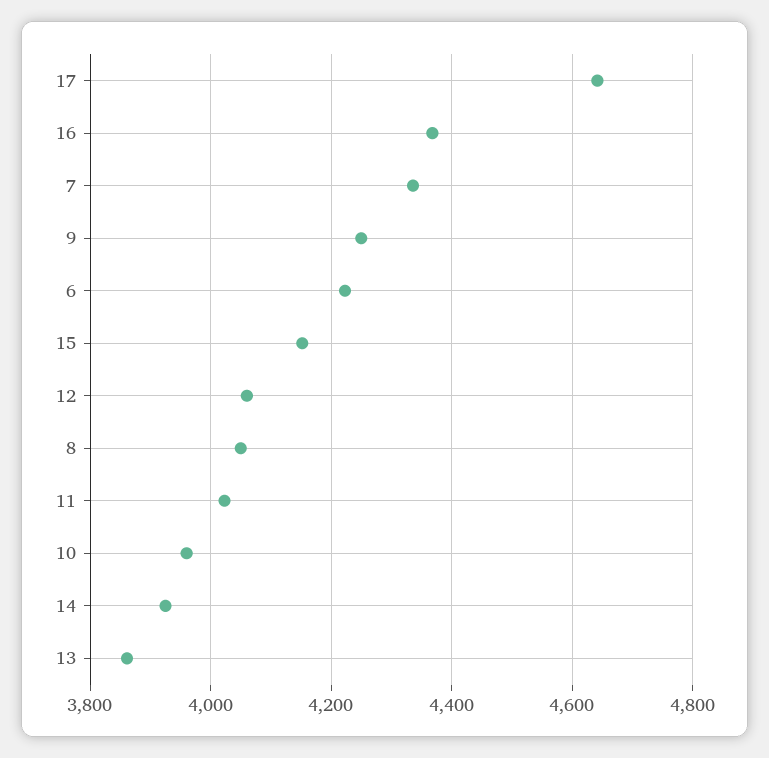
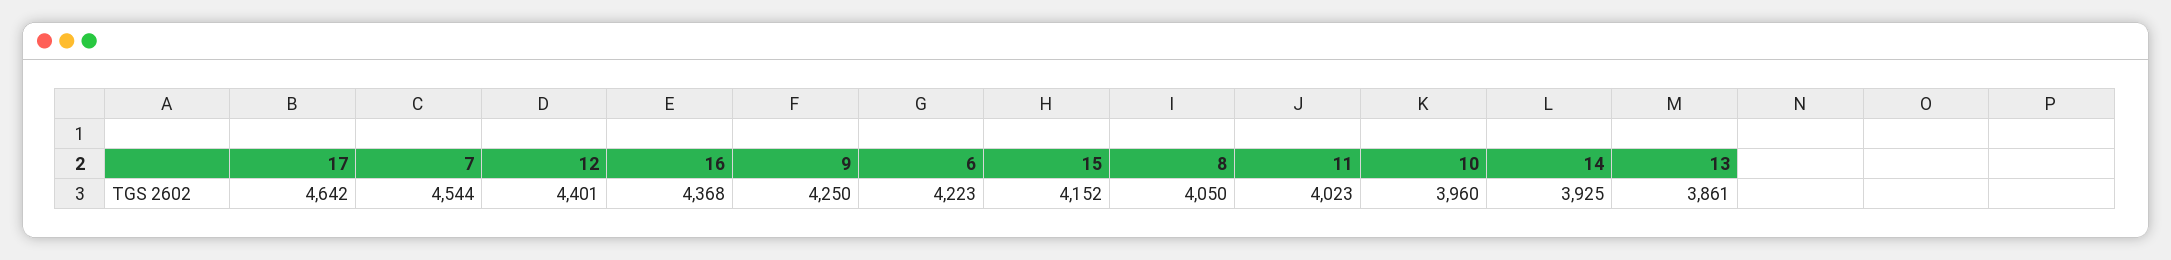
7: 4340 -> 4544
12: 4060 -> 4401

